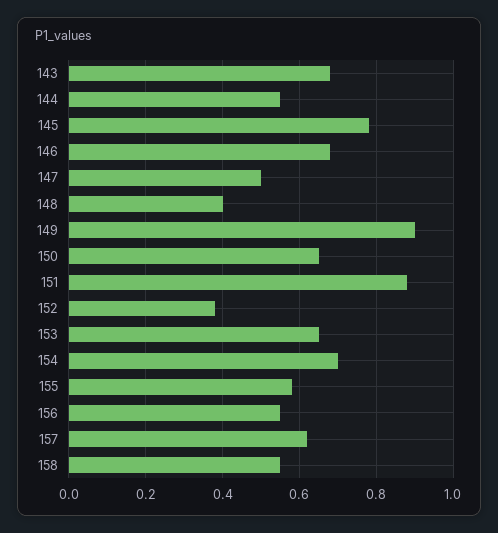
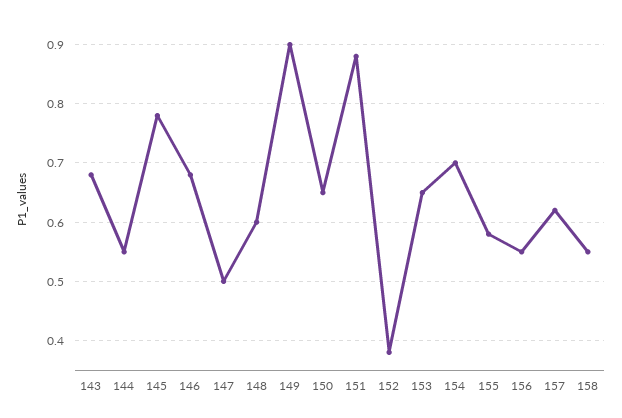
148: 0.4 -> 0.6

